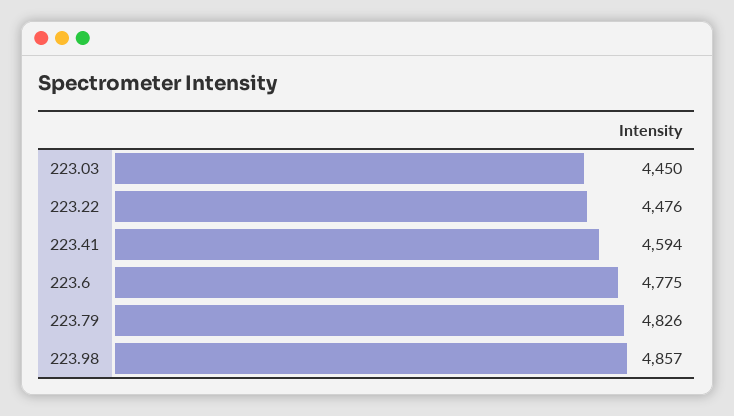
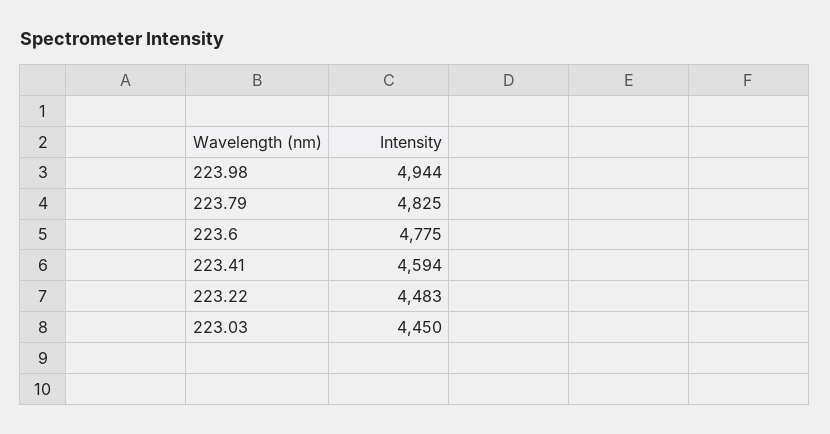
223.22: 4476 -> 4483
223.79: 4826 -> 4825
223.98: 4857 -> 4944

